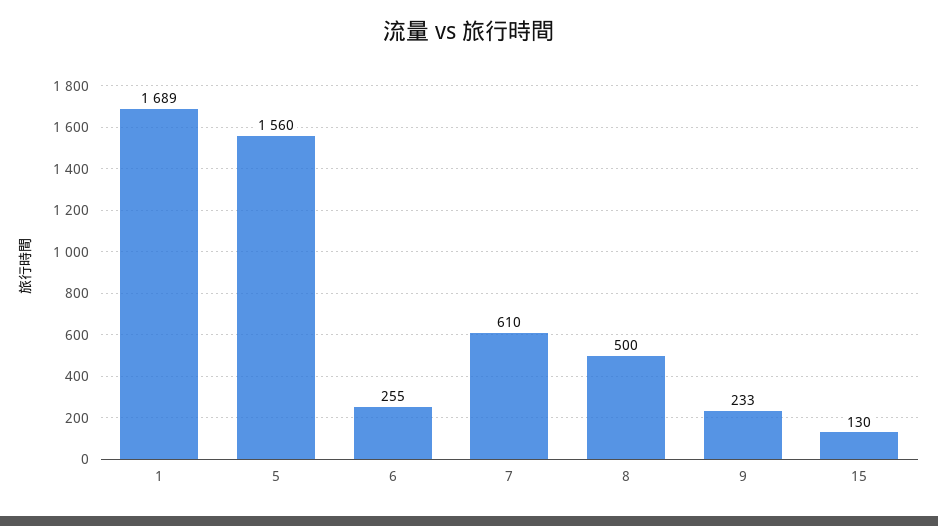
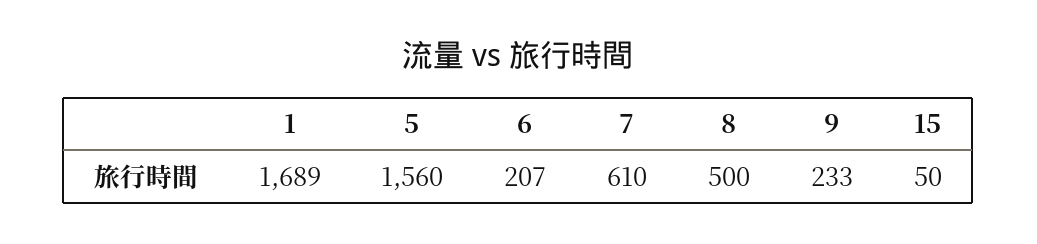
6: 255 -> 207
15: 130 -> 50

